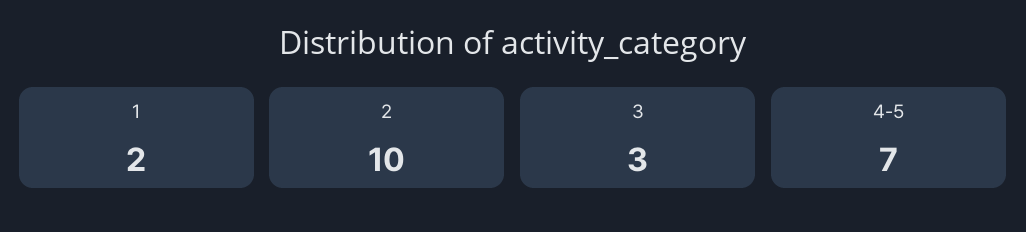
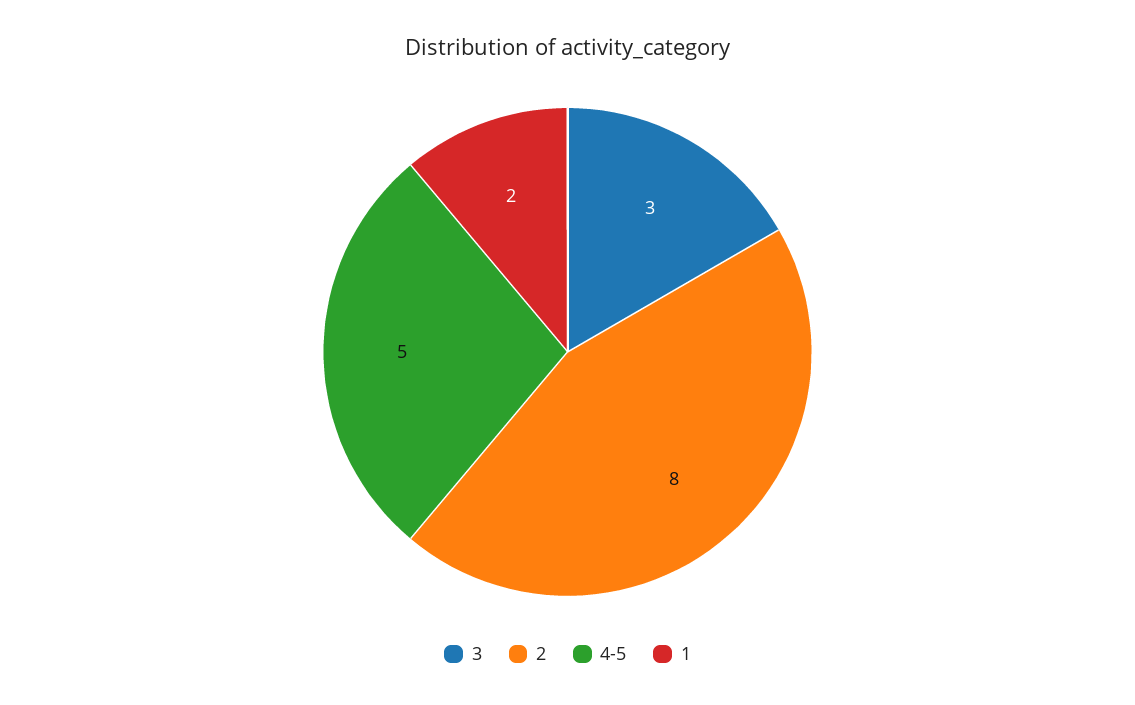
2: 10 -> 8
4-5: 7 -> 5

